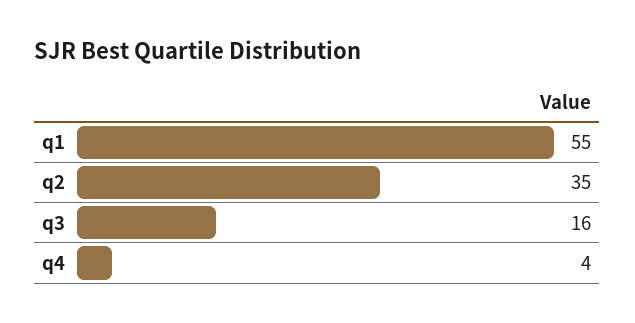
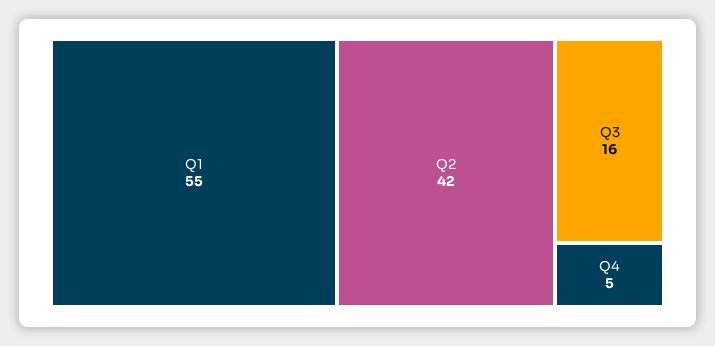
q2: 35 -> 42
q4: 4 -> 5

